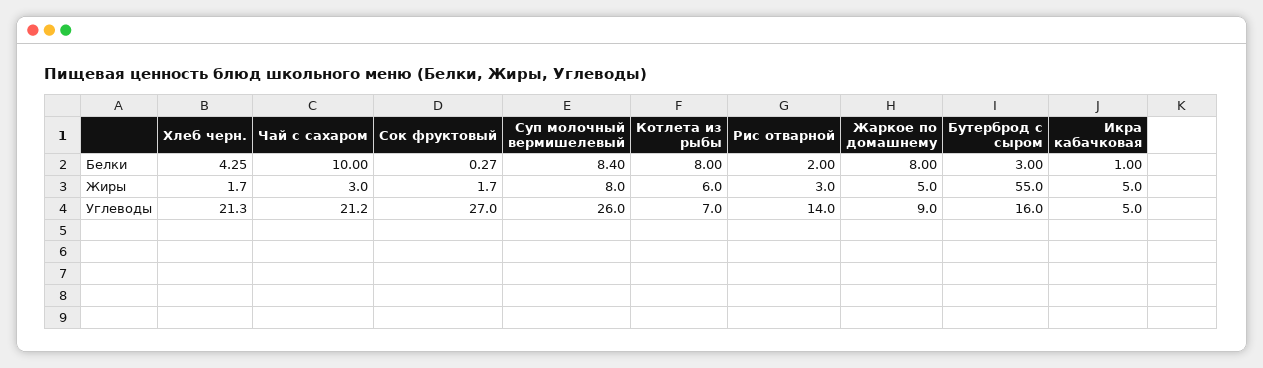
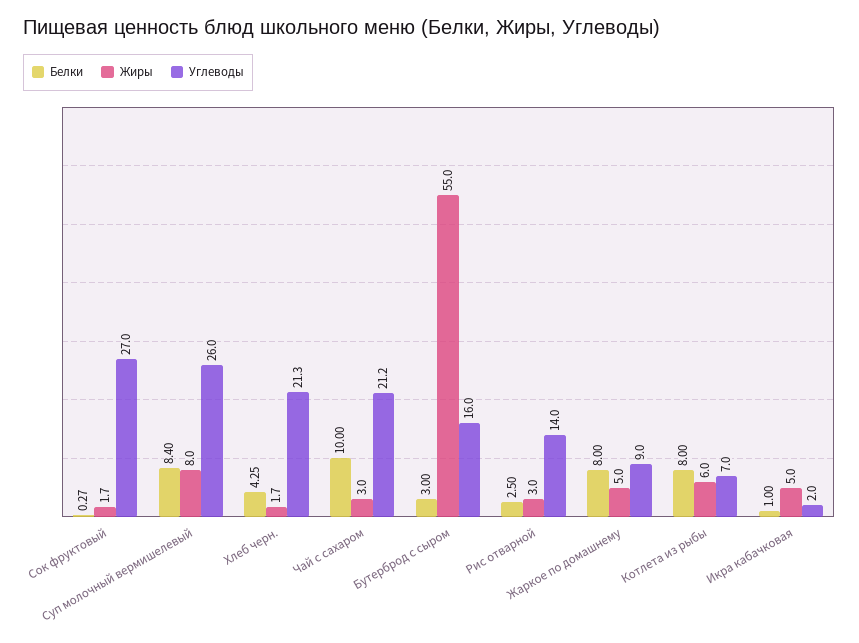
Белки, Рис отварной: 2 -> 2.5
Углеводы, Икра кабачковая: 5 -> 2

